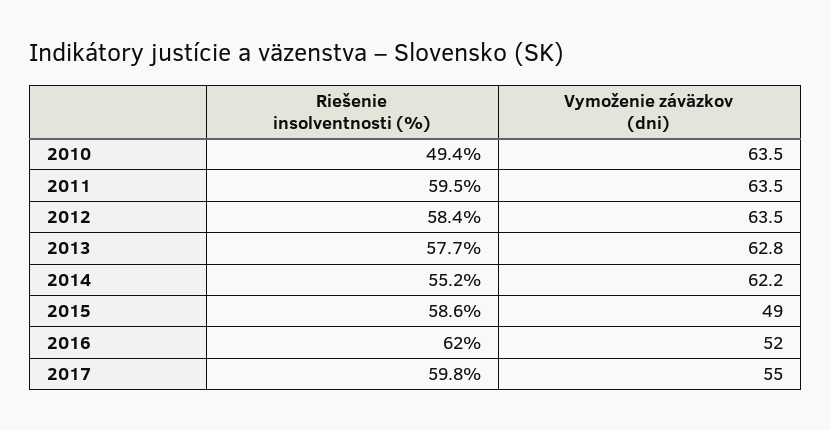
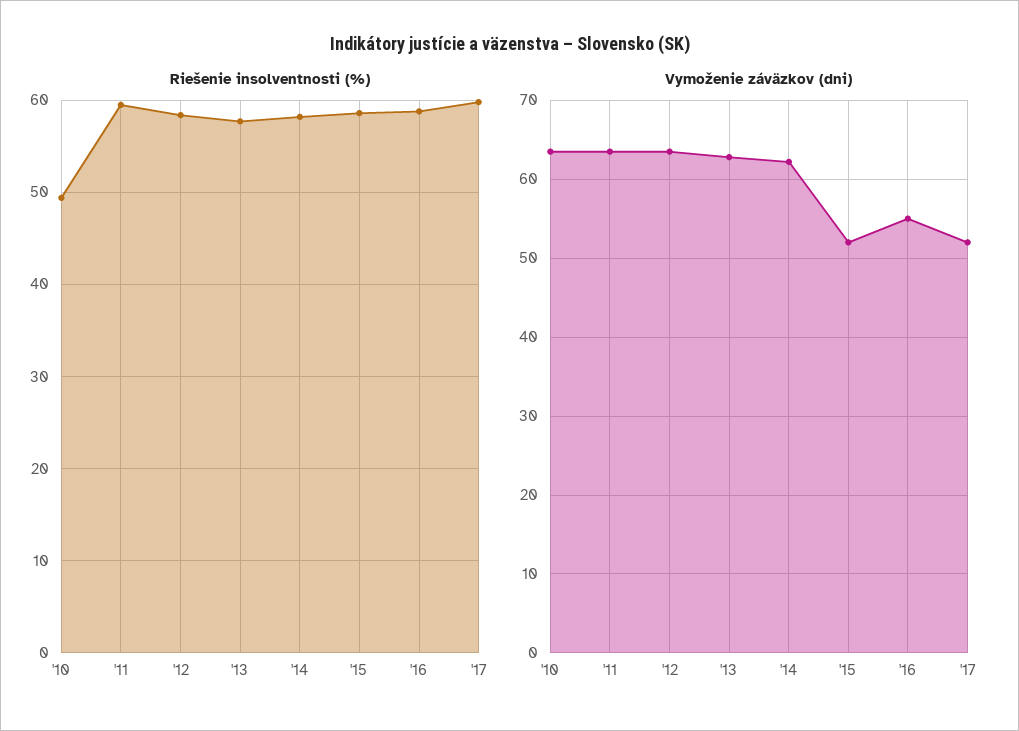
Riešenie insolventnosti (%), 2014: 55.2 -> 58
Vymoženie záväzkov (dni), 2015: 49 -> 52
Riešenie insolventnosti (%), 2016: 62 -> 59
Vymoženie záväzkov (dni), 2016: 52 -> 55
Vymoženie záväzkov (dni), 2017: 55 -> 52

